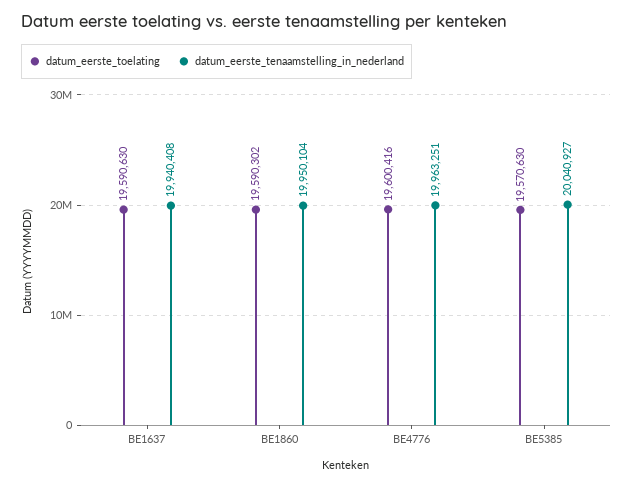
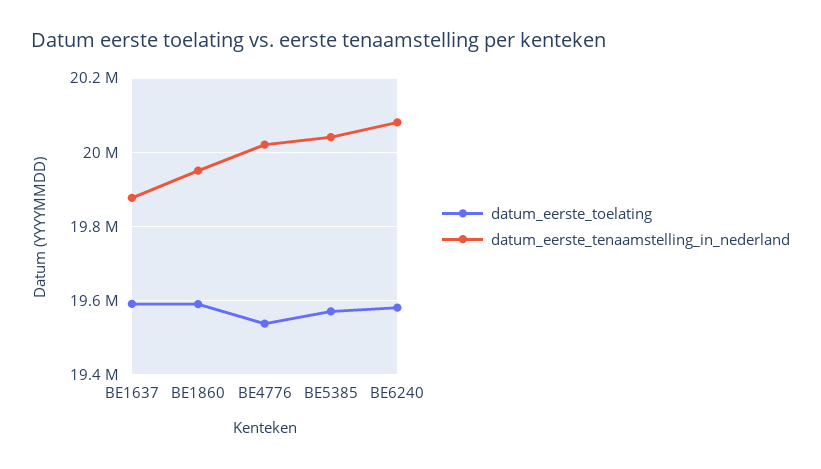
datum_eerste_tenaamstelling_in_nederland, BE1637: 19940408 -> 19880000
datum_eerste_toelating, BE4776: 19600416 -> 19540000
datum_eerste_tenaamstelling_in_nederland, BE4776: 19963251 -> 20020000
datum_eerste_toelating, BE6240: none -> 19580000
datum_eerste_tenaamstelling_in_nederland, BE6240: none -> 20080000

